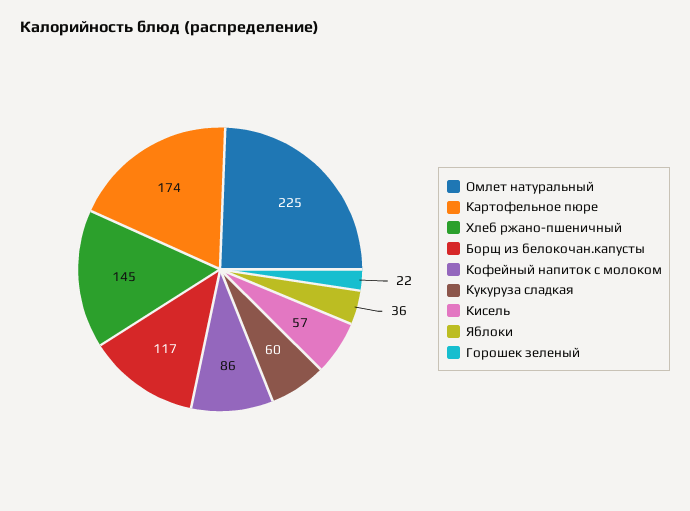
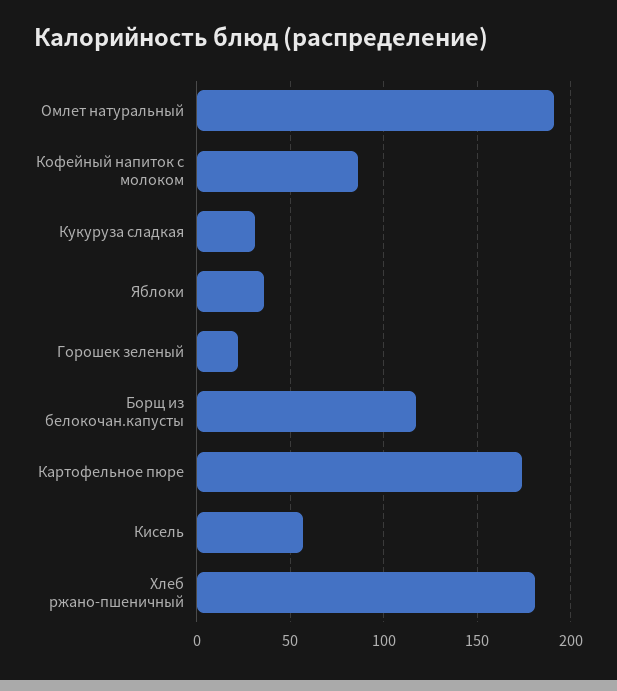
Омлет натуральный: 225 -> 190
Хлеб ржано-пшеничный: 145 -> 180
Кукуруза сладкая: 60 -> 30

